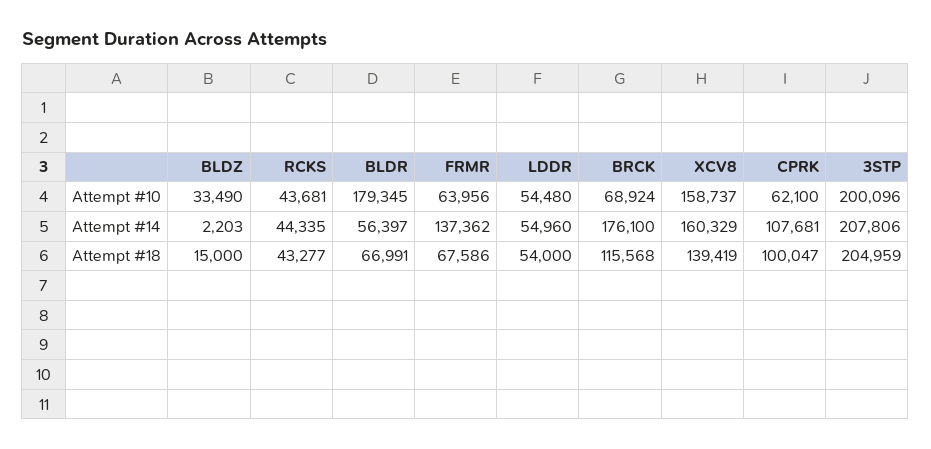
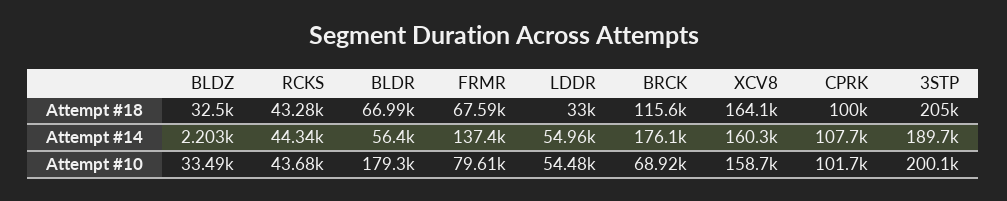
FRMR, Attempt #10: 63956 -> 79610
CPRK, Attempt #10: 62100 -> 101700
3STP, Attempt #14: 207806 -> 189700
BLDZ, Attempt #18: 15000 -> 32500
LDDR, Attempt #18: 54000 -> 33000
XCV8, Attempt #18: 139419 -> 164100

